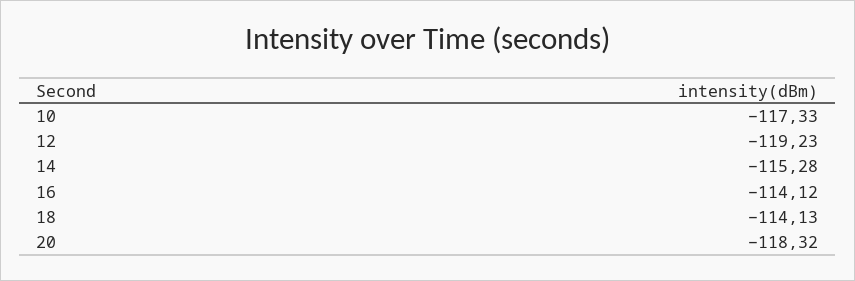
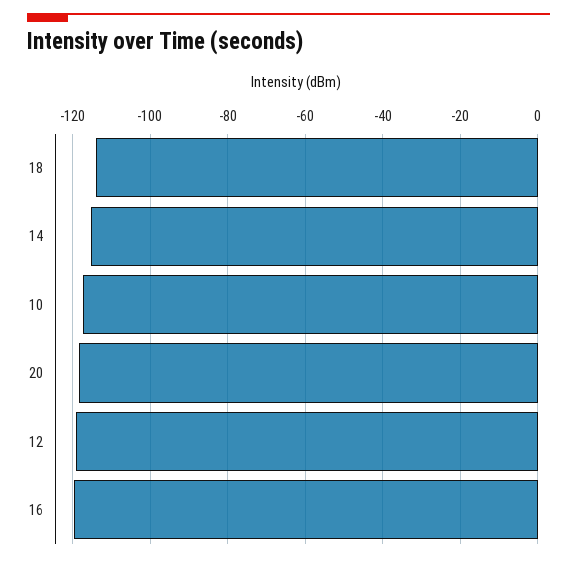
16: -114.12 -> -120

